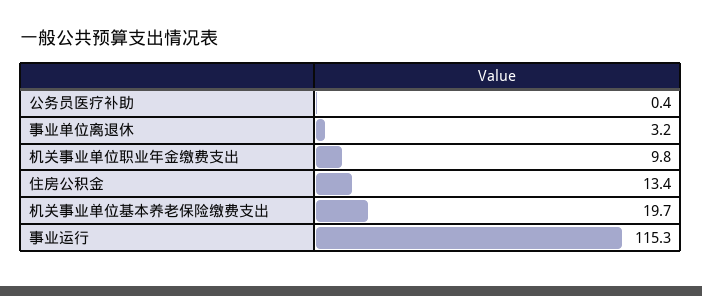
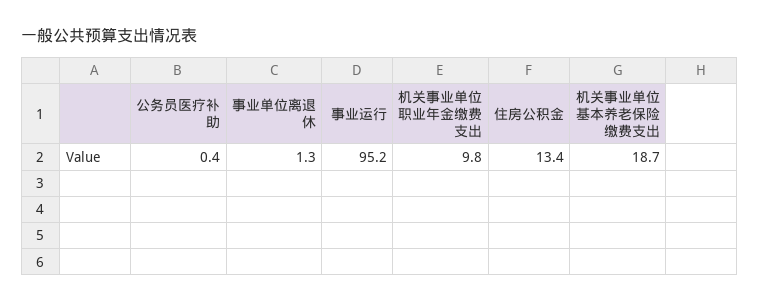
事业单位离退休: 3.2 -> 1.3
机关事业单位基本养老保险缴费支出: 19.7 -> 18.7
事业运行: 115.3 -> 95.2

